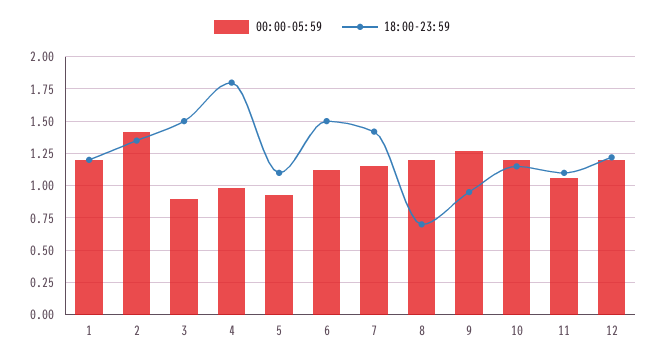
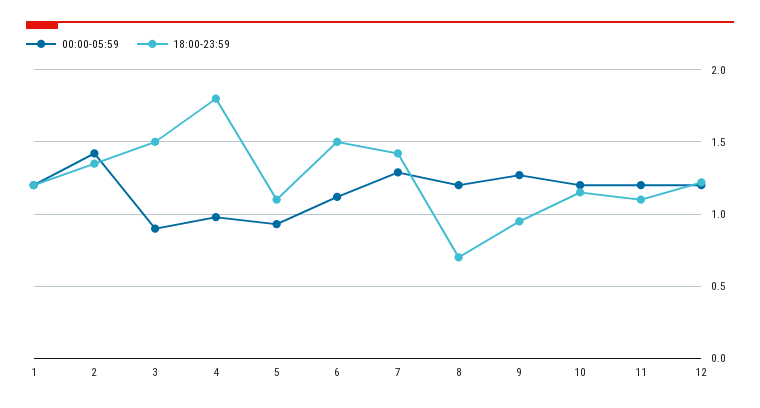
00:00-05:59, 7: 1.15 -> 1.3
00:00-05:59, 11: 1.05 -> 1.2

